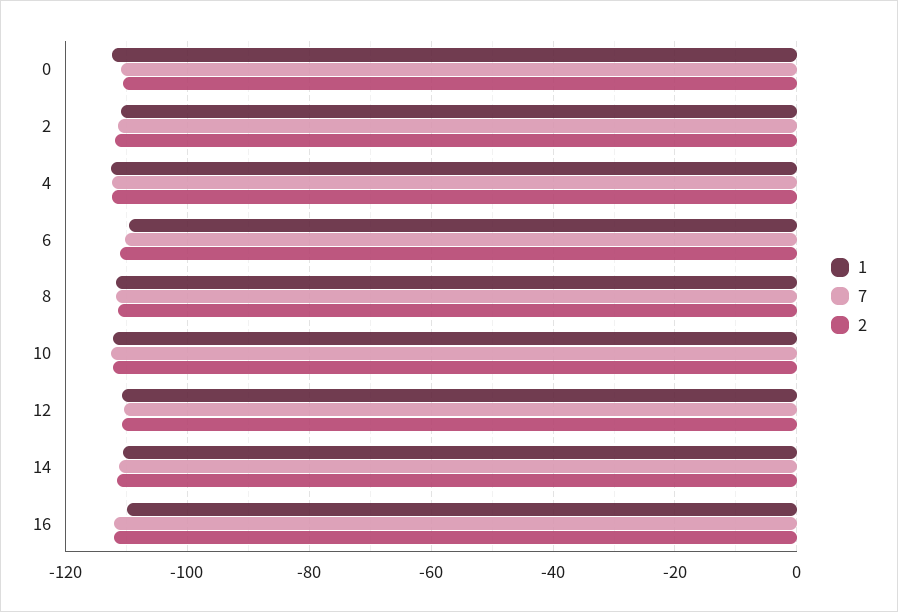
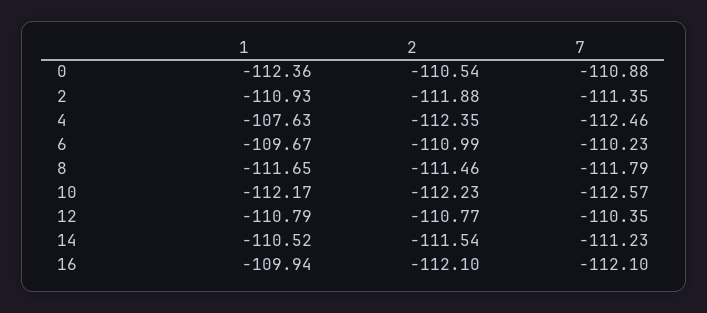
1, 4: -112 -> -107.63

